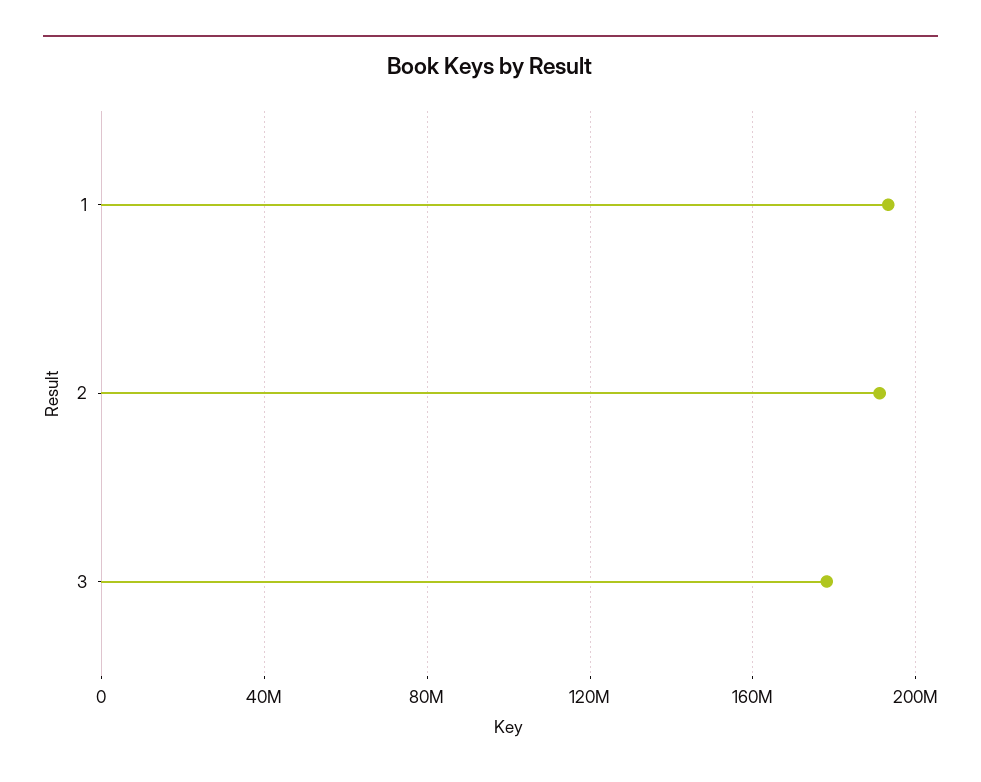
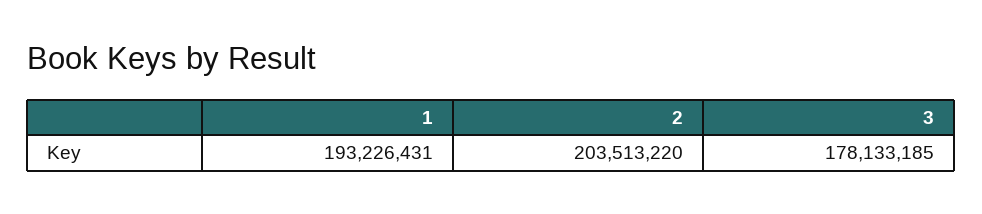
2: 190000000 -> 203513220

